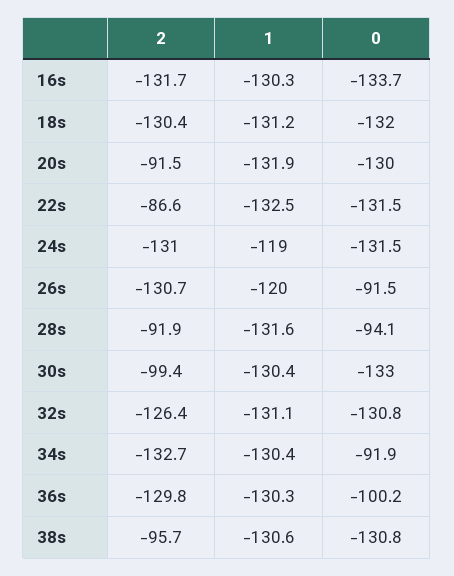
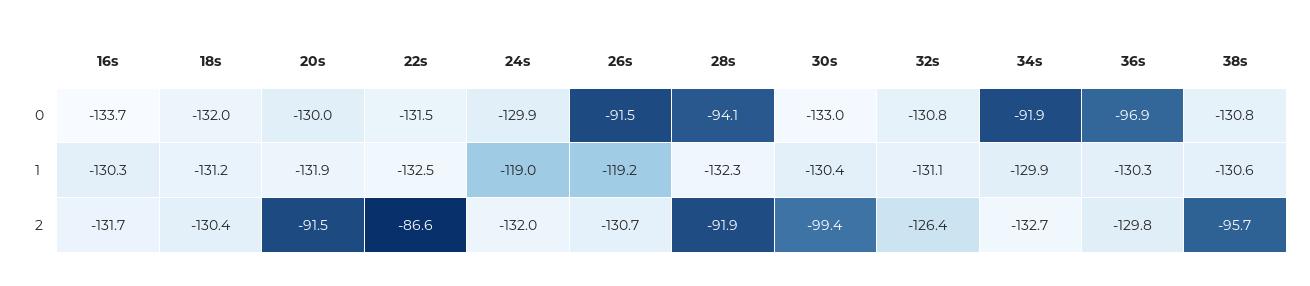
2, 24s: -131 -> -132
0, 24s: -131.5 -> -129.9
1, 26s: -120 -> -119.2
1, 28s: -131.6 -> -132.3
1, 34s: -130.4 -> -129.9
0, 36s: -100.2 -> -96.9

